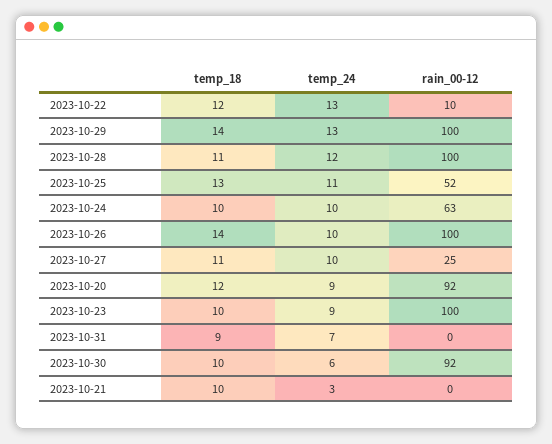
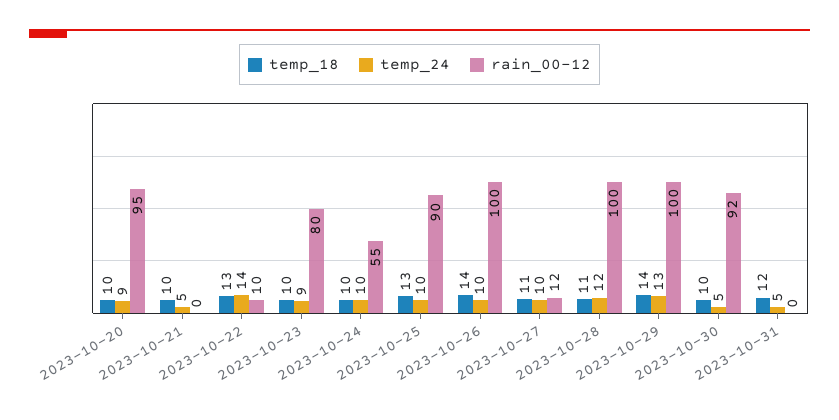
temp_18, 2023-10-22: 12 -> 13
temp_24, 2023-10-22: 13 -> 14
temp_24, 2023-10-25: 11 -> 10
rain_00-12, 2023-10-25: 52 -> 90
rain_00-12, 2023-10-24: 63 -> 55
rain_00-12, 2023-10-27: 25 -> 12
temp_18, 2023-10-20: 12 -> 10
rain_00-12, 2023-10-20: 92 -> 95
rain_00-12, 2023-10-23: 100 -> 80
temp_18, 2023-10-31: 9 -> 12
temp_24, 2023-10-31: 7 -> 5
temp_24, 2023-10-30: 6 -> 5
temp_24, 2023-10-21: 3 -> 5

